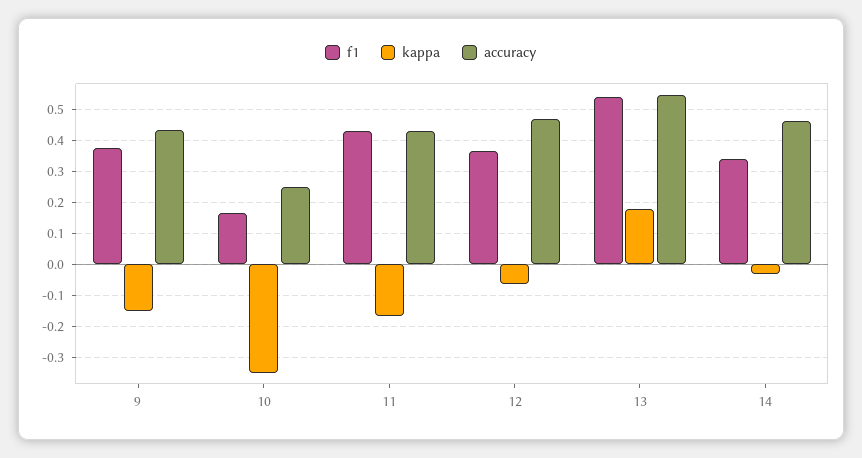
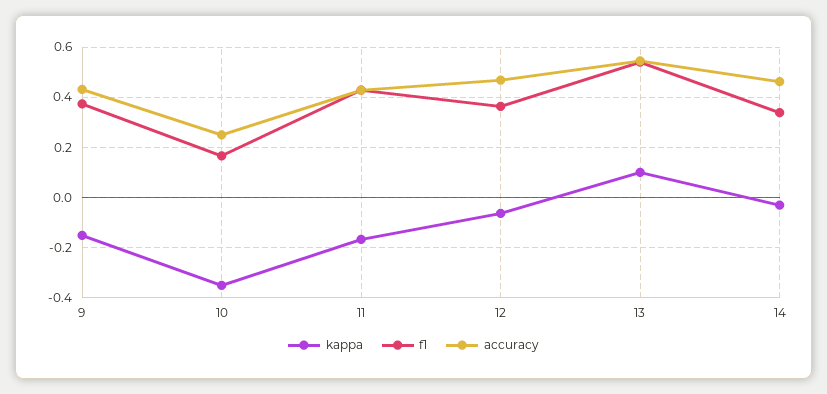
kappa, 13: 0.18 -> 0.1

